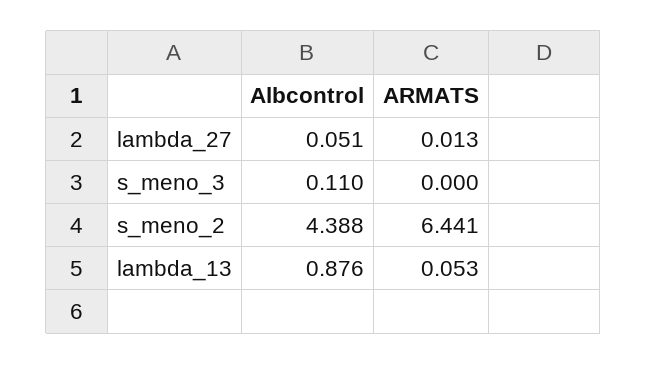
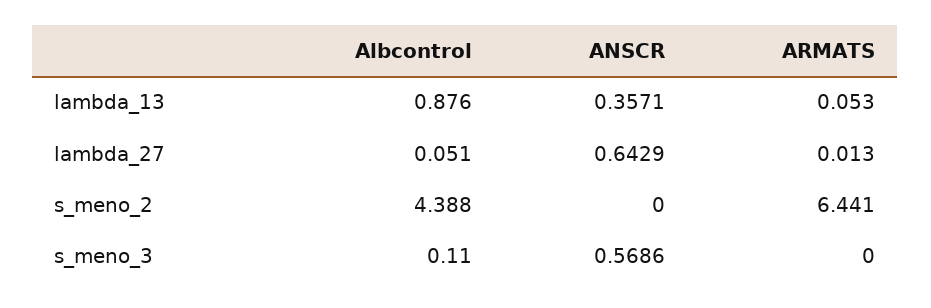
ANSCR, lambda_13: none -> 0.3571
ANSCR, lambda_27: none -> 0.6429
ANSCR, s_meno_2: none -> 0
ANSCR, s_meno_3: none -> 0.5686

